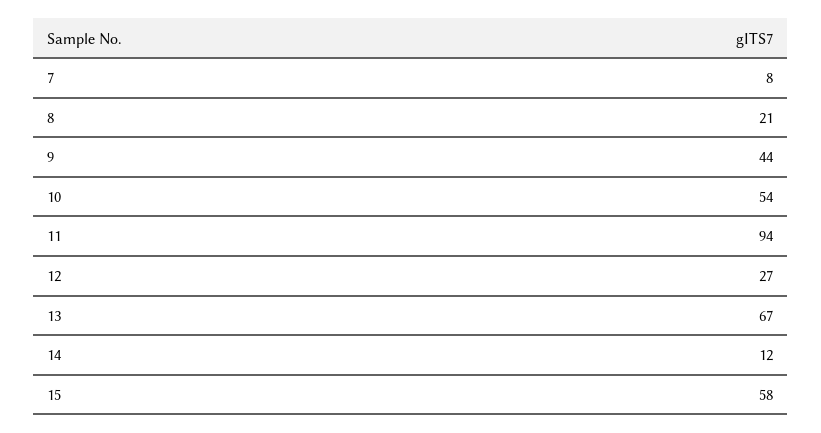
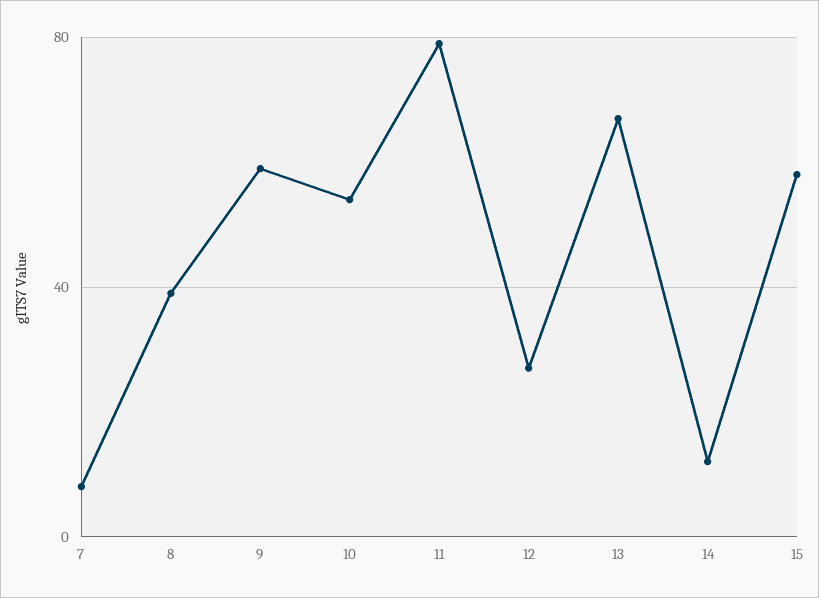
8: 21 -> 40
9: 44 -> 60
11: 94 -> 80

